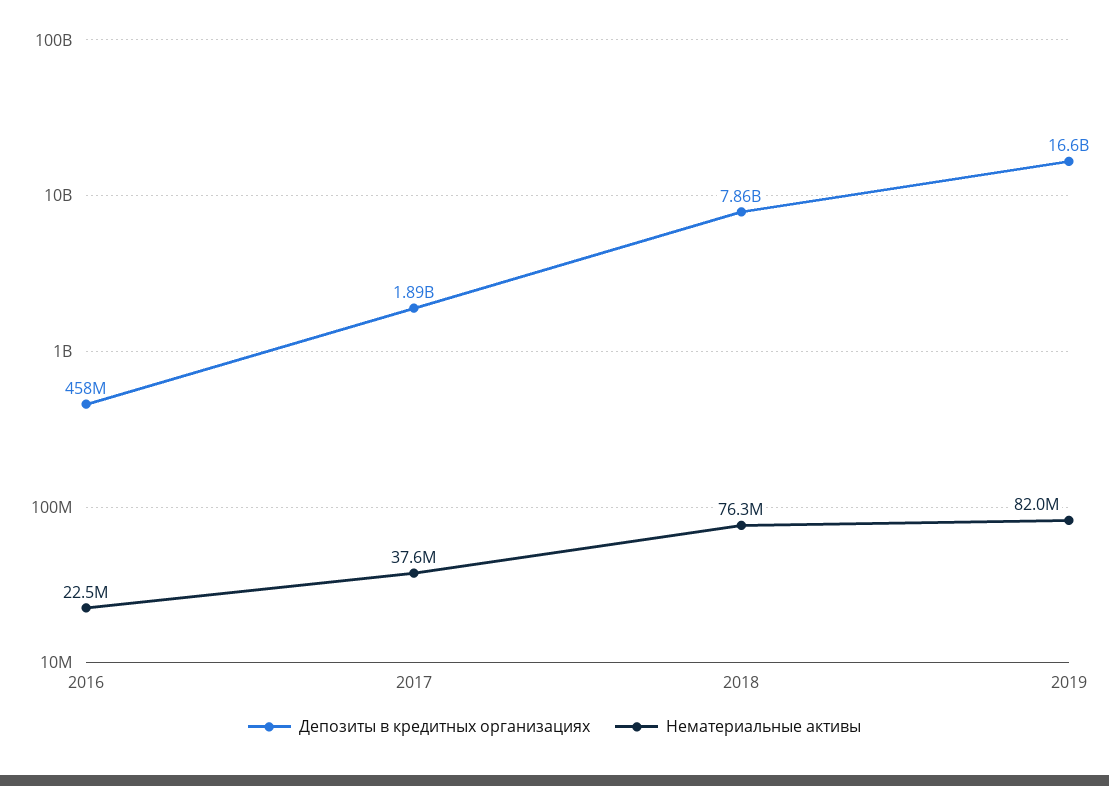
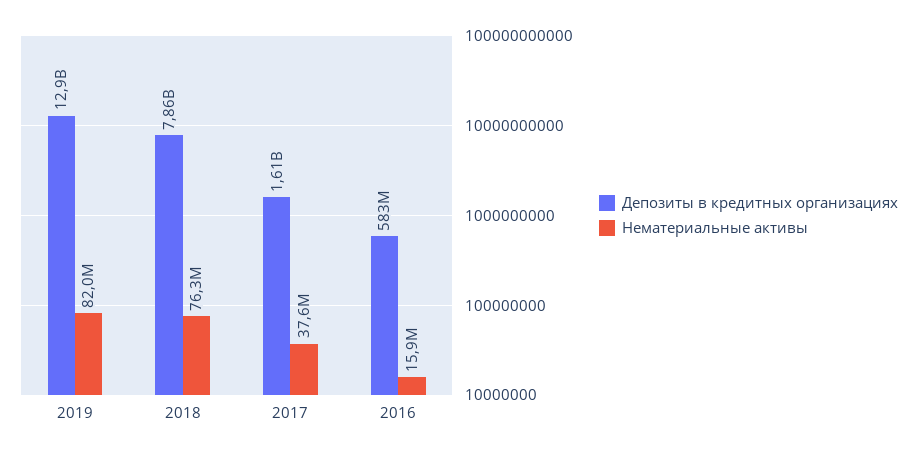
Депозиты в кредитных организациях, 2016: 458000000 -> 583000000
Нематериальные активы, 2016: 22500000 -> 15900000
Депозиты в кредитных организациях, 2017: 1890000000 -> 1610000000
Депозиты в кредитных организациях, 2019: 16600000000 -> 12900000000

